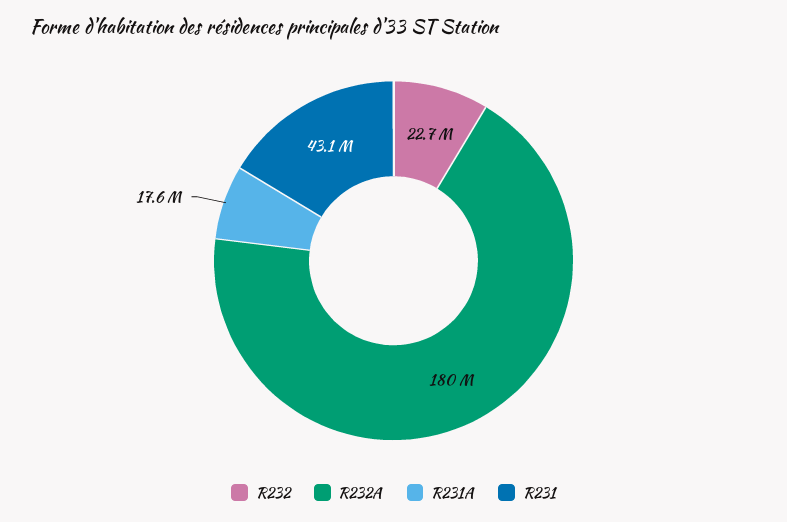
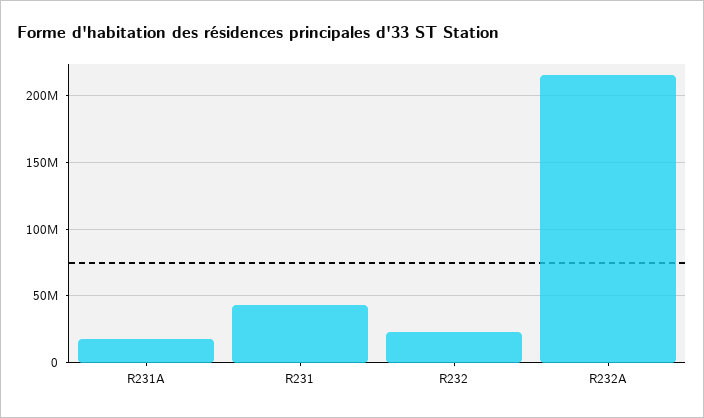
R232A: 180000000 -> 215000000

